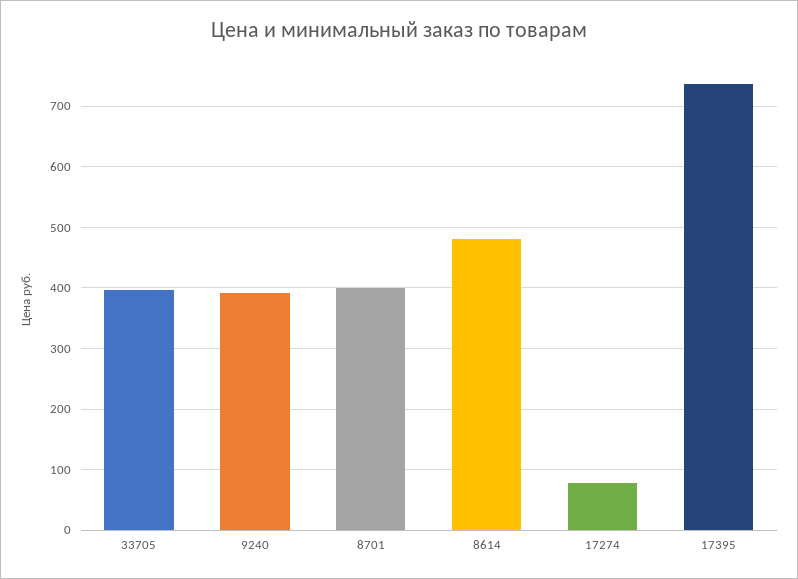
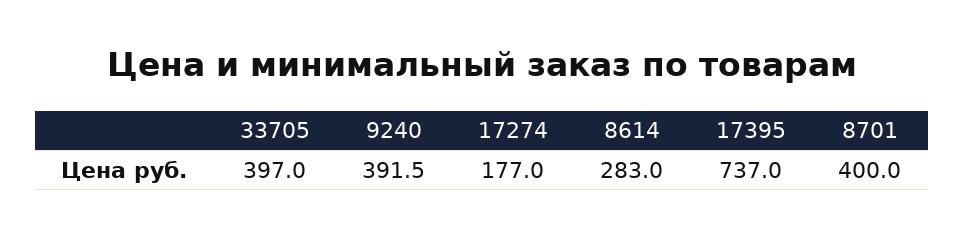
8614: 480 -> 283
17274: 80 -> 177

